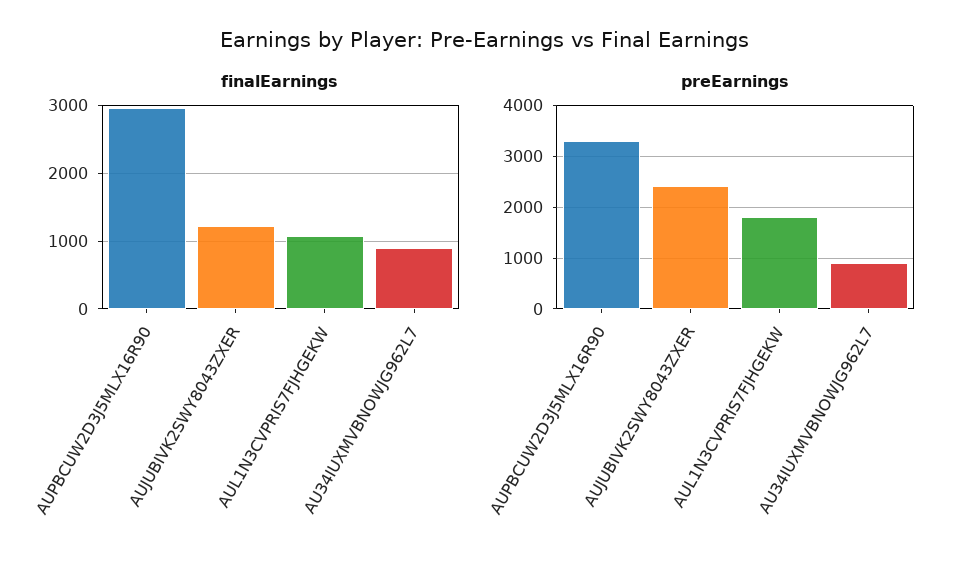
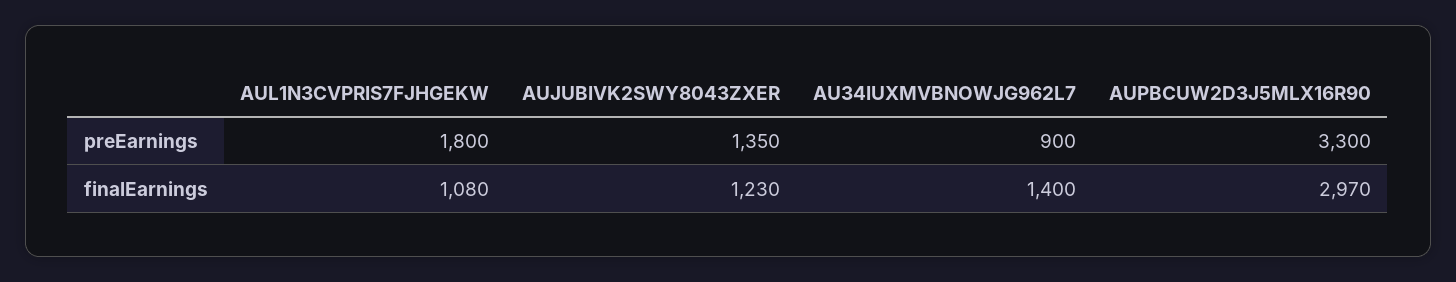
finalEarnings, AU34IUXMVBNOWJG962L7: 900 -> 1400
preEarnings, AUJUBIVK2SWY8043ZXER: 2400 -> 1350

